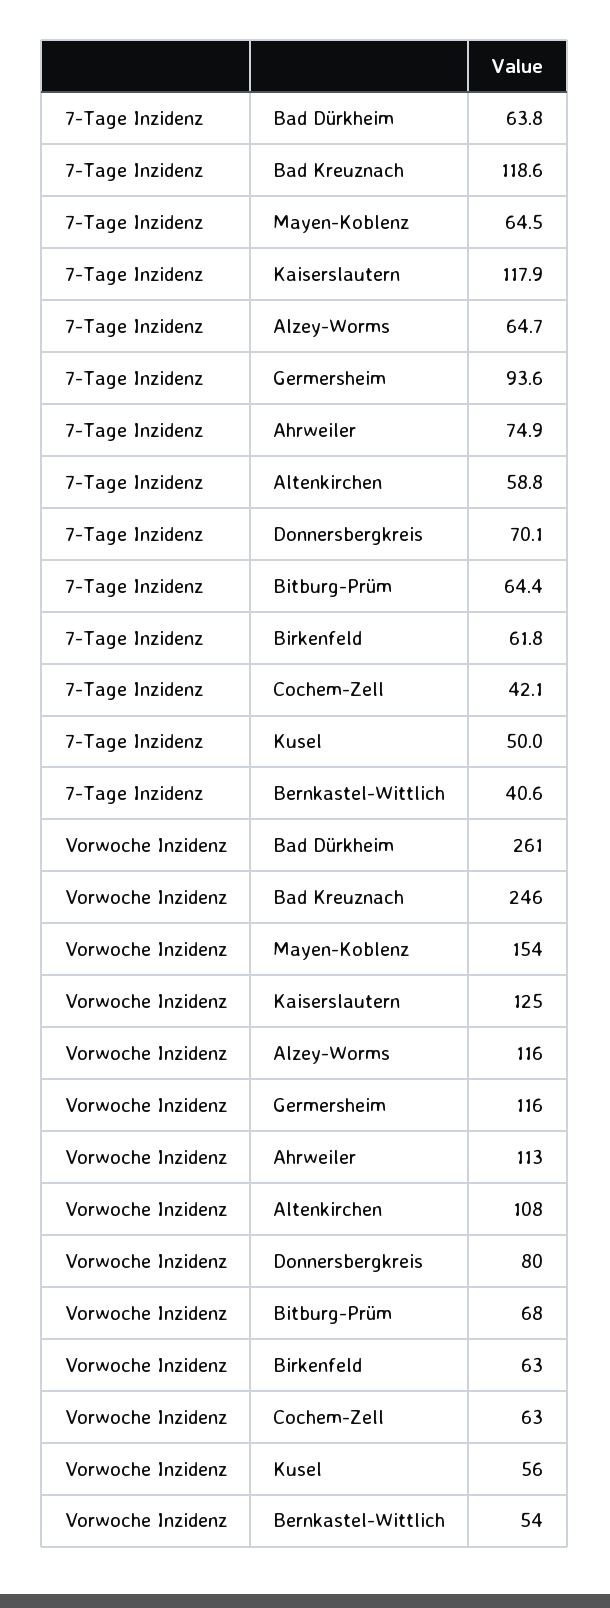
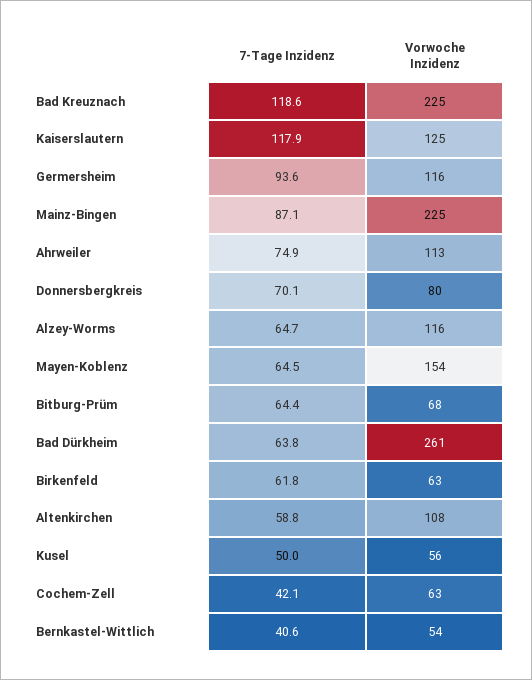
Vorwoche Inzidenz, Bad Kreuznach: 246 -> 225
7-Tage Inzidenz, Mainz-Bingen: none -> 87.1
Vorwoche Inzidenz, Mainz-Bingen: none -> 225

